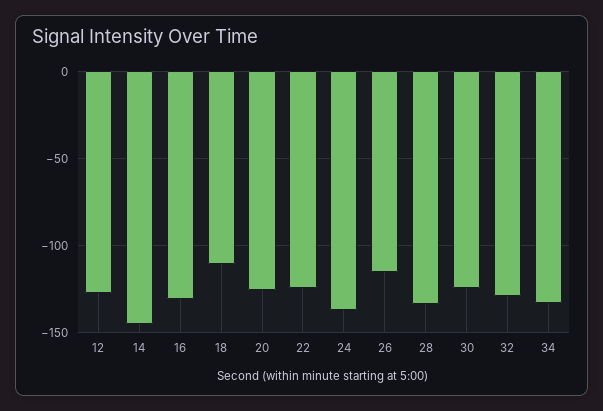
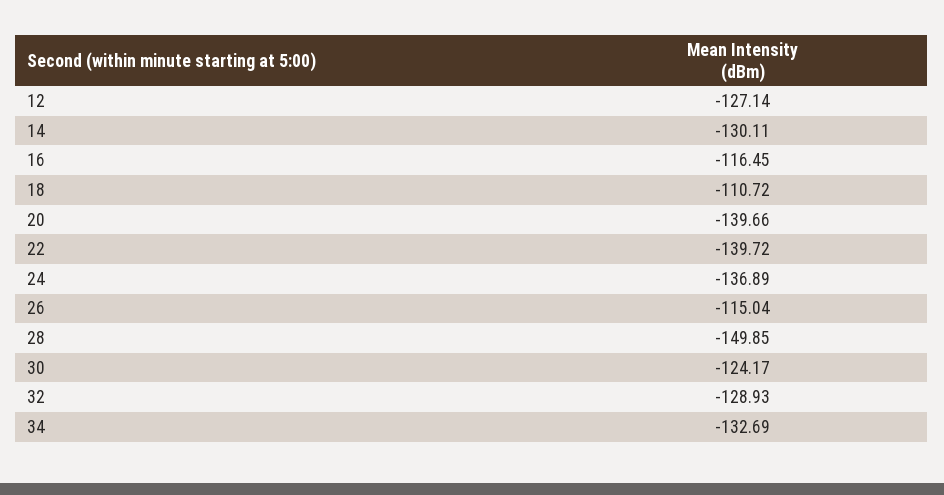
14: -145 -> -130.11
16: -130 -> -116.45
20: -125 -> -139.66
22: -125 -> -139.72
28: -135 -> -149.85

